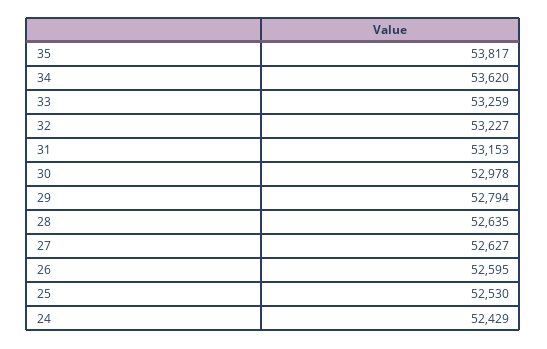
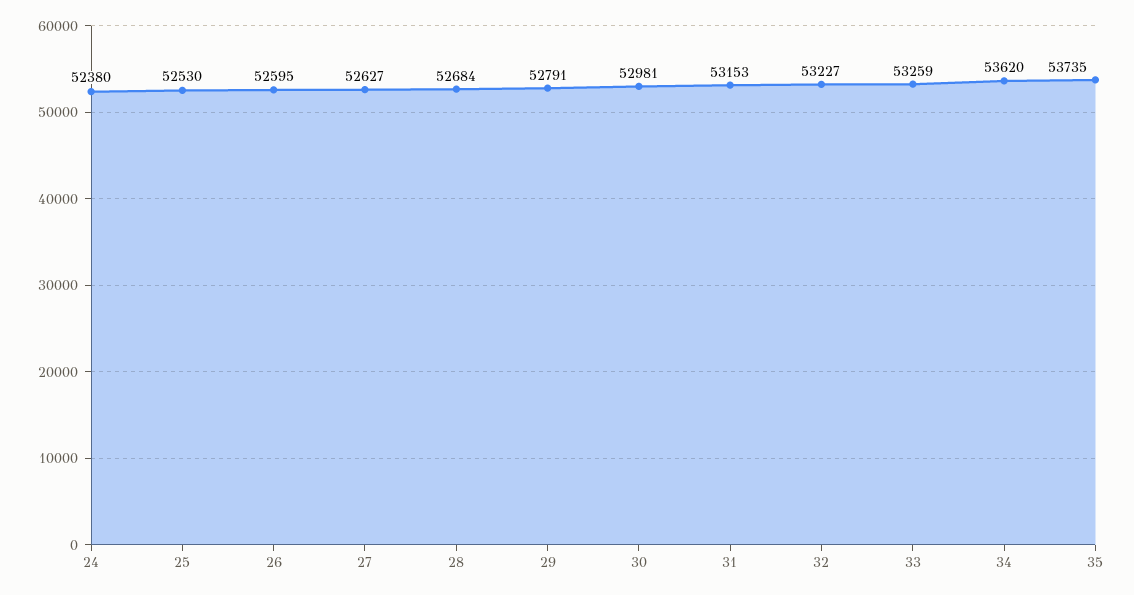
35: 53817 -> 53735
30: 52978 -> 52981
29: 52794 -> 52791
28: 52635 -> 52684
24: 52429 -> 52380

